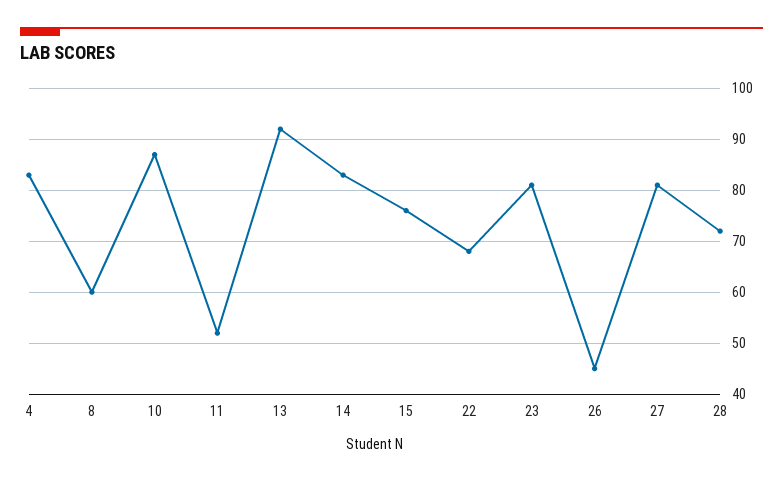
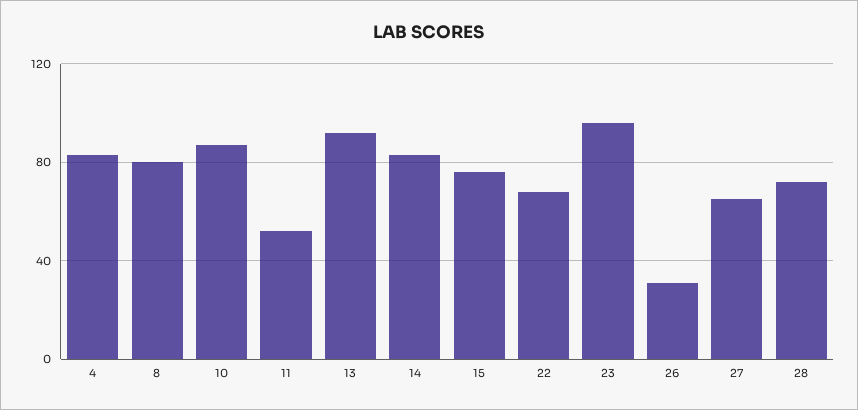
8: 60 -> 80
23: 80 -> 95
26: 45 -> 30
27: 80 -> 65

